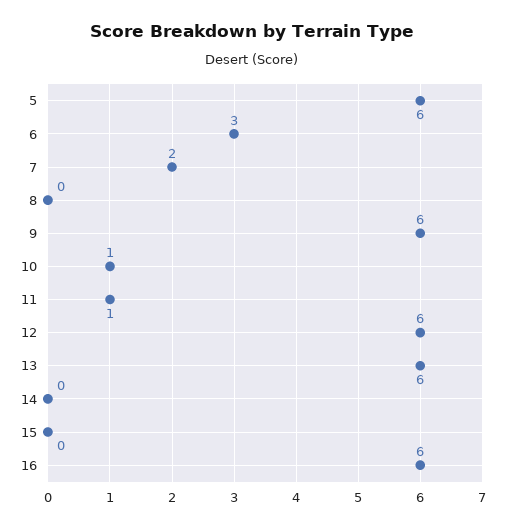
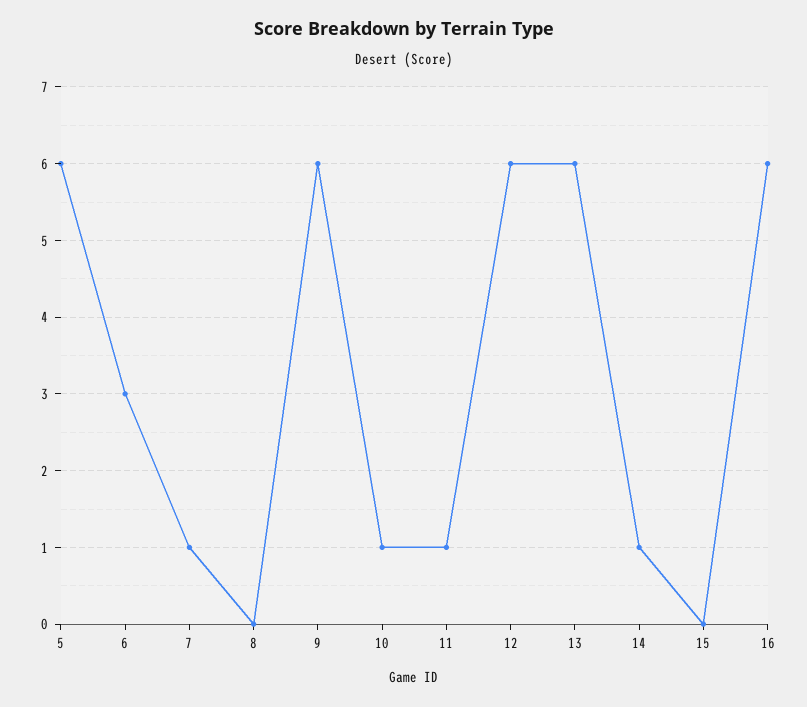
7: 2 -> 1
14: 0 -> 1

